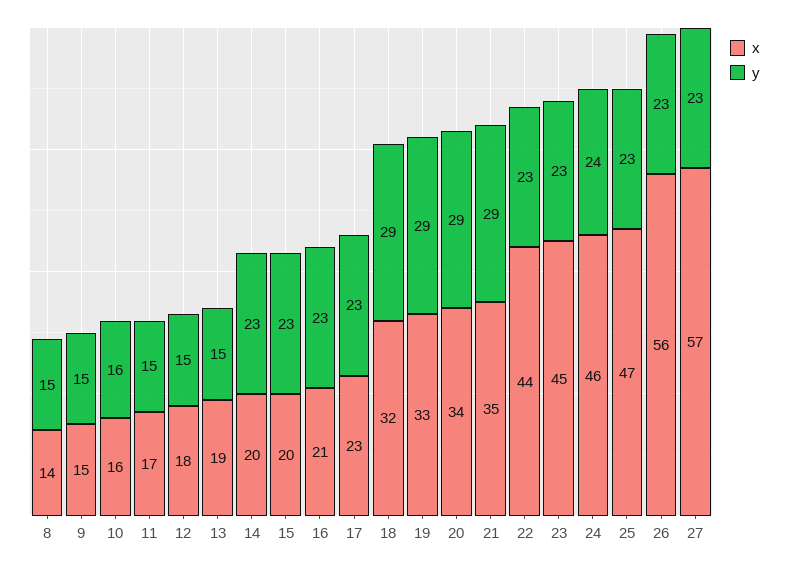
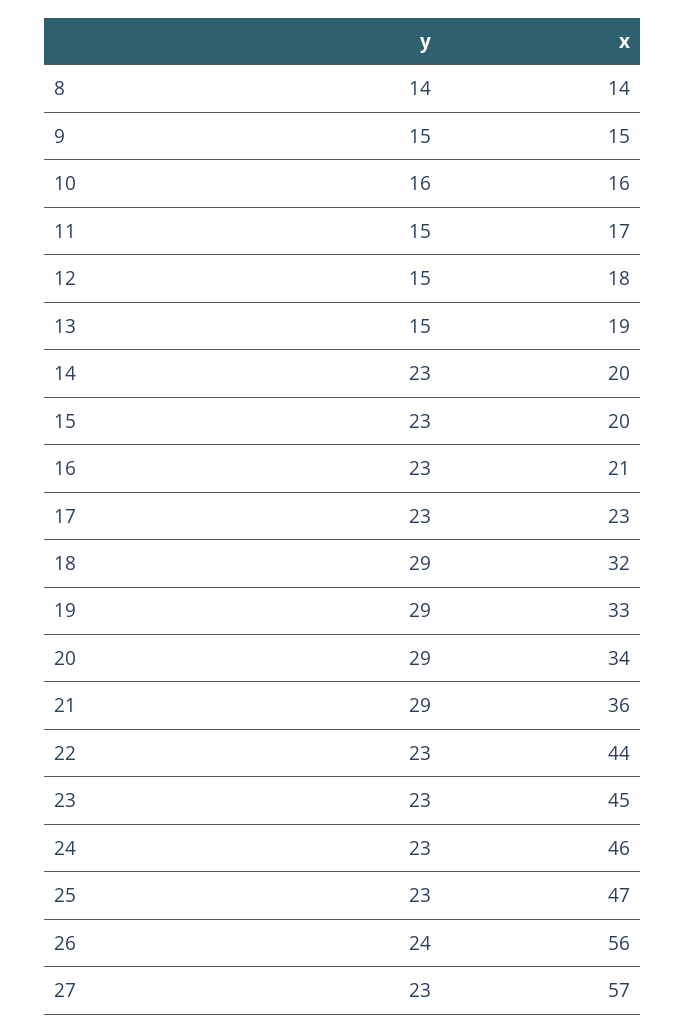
y, 8: 15 -> 14
x, 21: 35 -> 36
y, 24: 24 -> 23
y, 26: 23 -> 24

